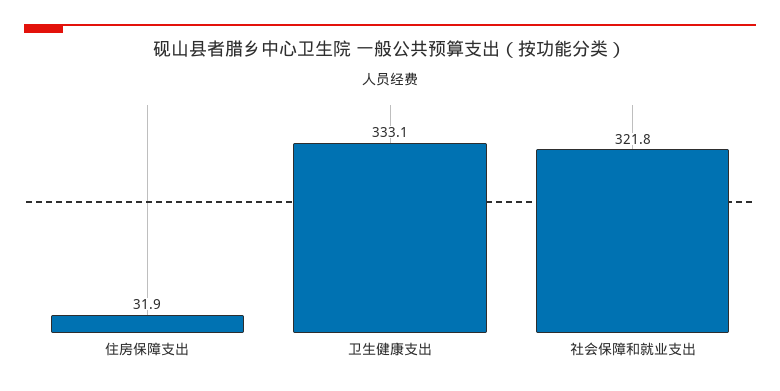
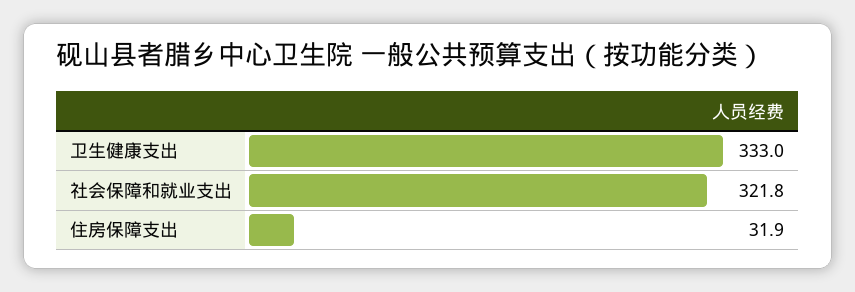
卫生健康支出: 333.1 -> 333

